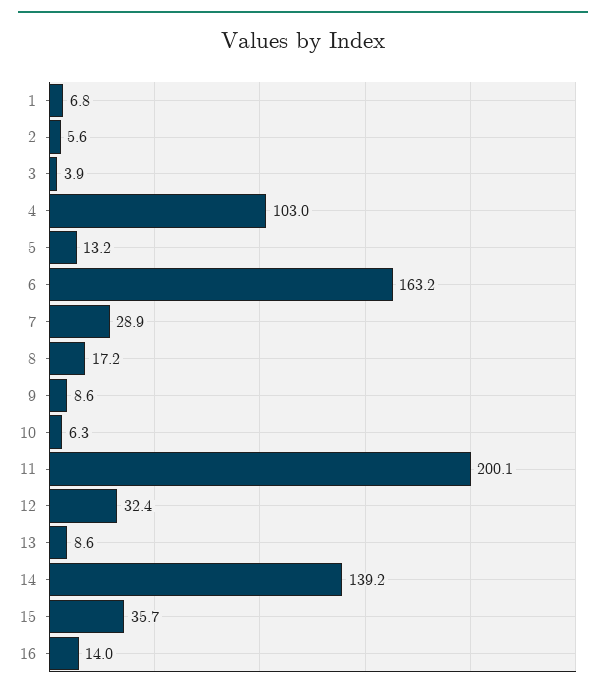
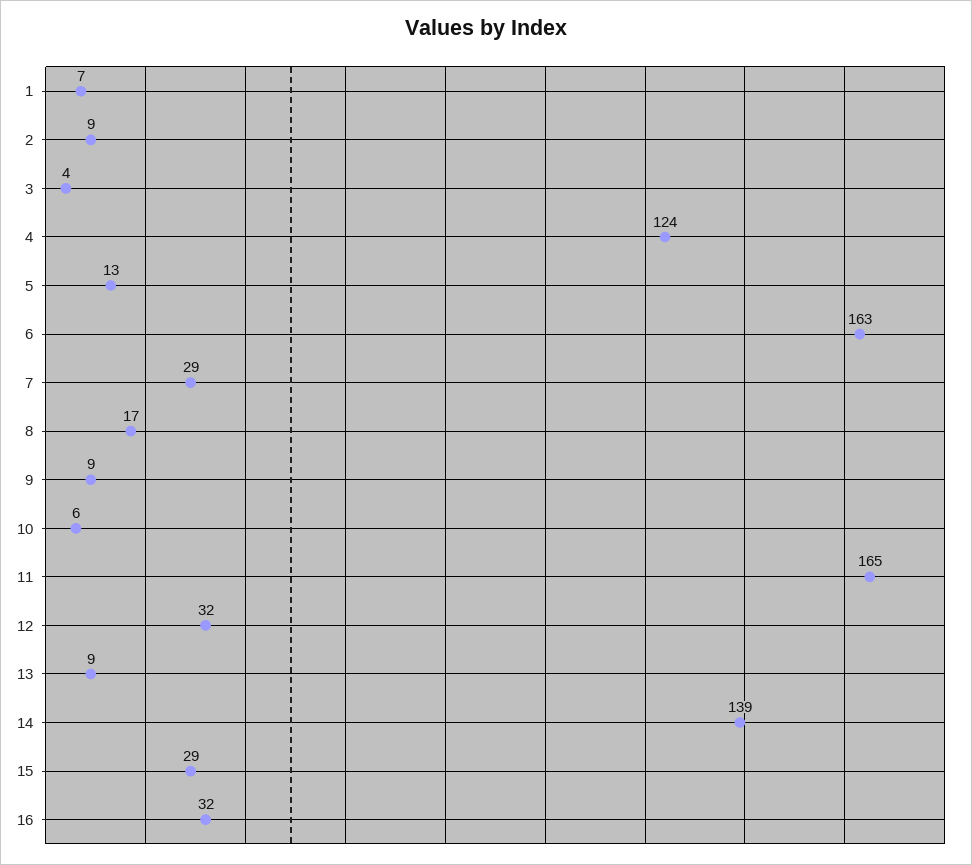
2: 5.6 -> 9
4: 103 -> 124
11: 200.1 -> 165
15: 35.7 -> 29
16: 14 -> 32

